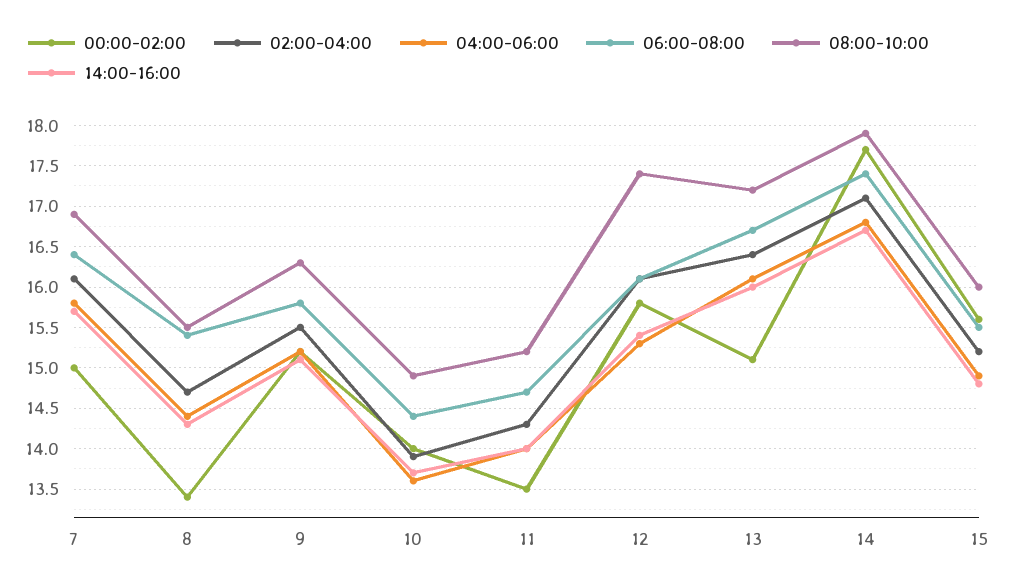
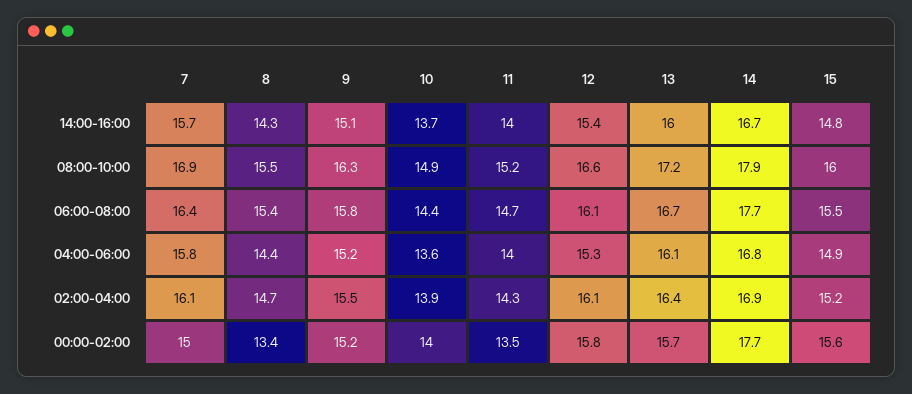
08:00-10:00, 12: 17.4 -> 16.6
00:00-02:00, 13: 15.1 -> 15.7
02:00-04:00, 14: 17.1 -> 16.9
06:00-08:00, 14: 17.4 -> 17.7

